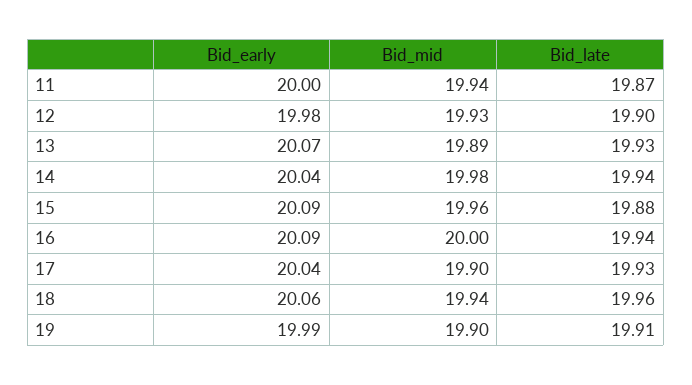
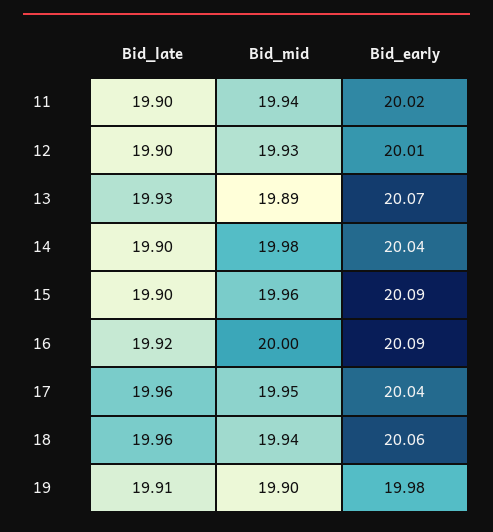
Bid_early, 11: 20 -> 20.02
Bid_late, 11: 19.87 -> 19.9
Bid_early, 12: 19.98 -> 20.01
Bid_late, 14: 19.94 -> 19.9
Bid_late, 15: 19.88 -> 19.9
Bid_late, 16: 19.94 -> 19.92
Bid_mid, 17: 19.9 -> 19.95
Bid_late, 17: 19.93 -> 19.96
Bid_early, 19: 19.99 -> 19.98

